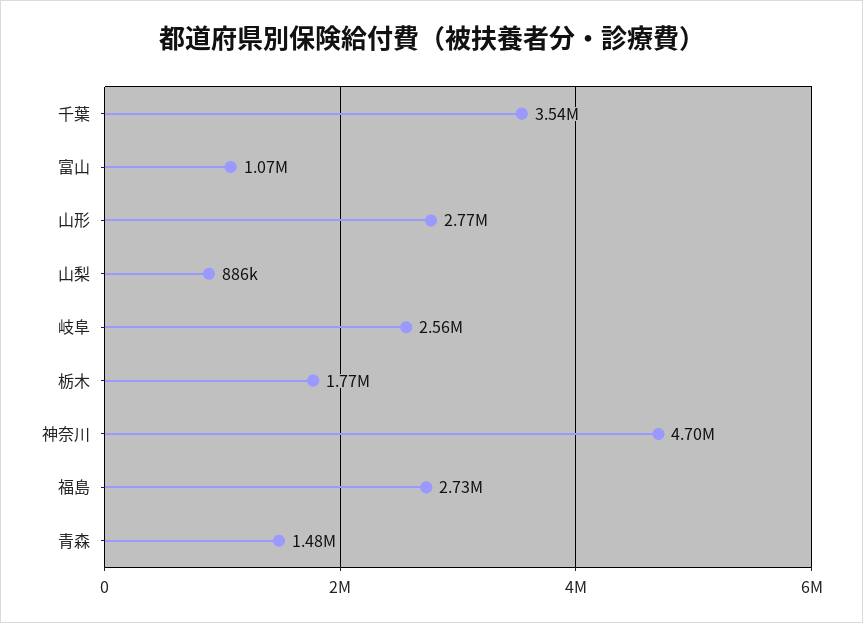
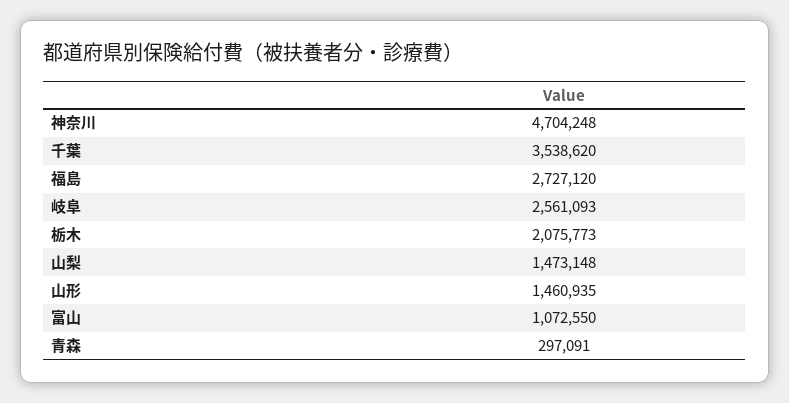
山形: 2770000 -> 1460935
山梨: 886000 -> 1473148
栃木: 1770000 -> 2075773
青森: 1480000 -> 297091

